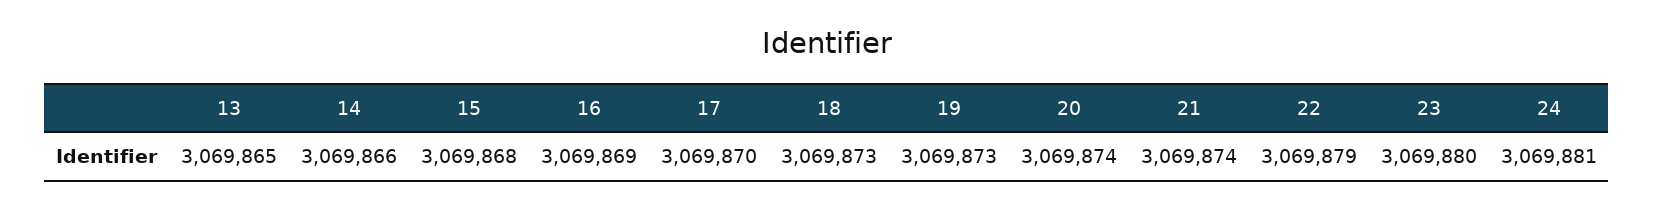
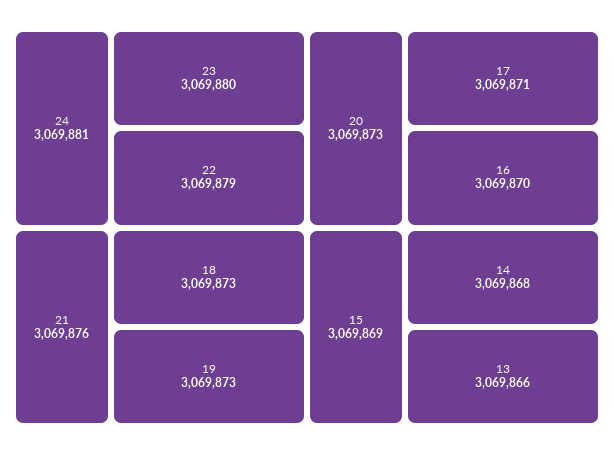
13: 3069865 -> 3069866
14: 3069866 -> 3069868
15: 3069868 -> 3069869
16: 3069869 -> 3069870
17: 3069870 -> 3069871
20: 3069874 -> 3069873
21: 3069874 -> 3069876

